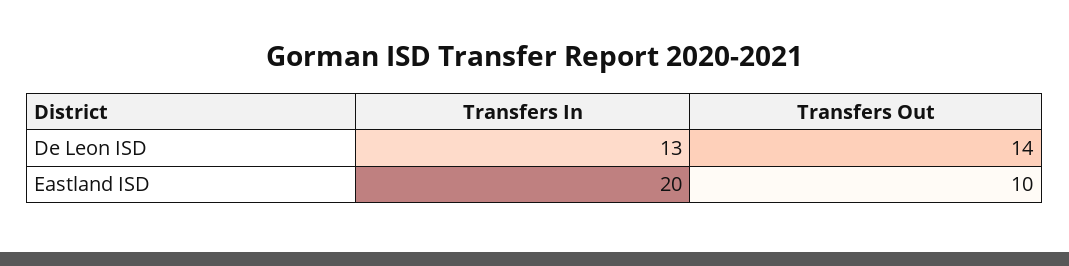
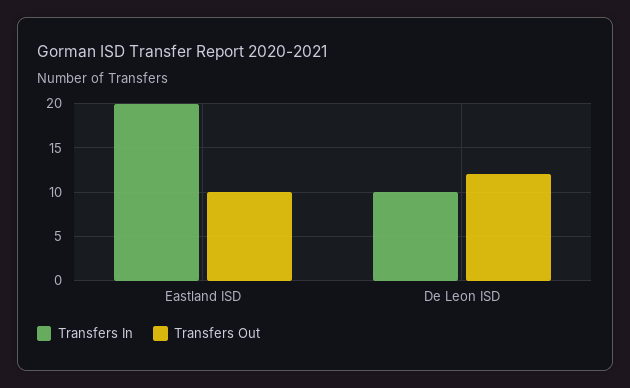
Transfers In, De Leon ISD: 13 -> 10
Transfers Out, De Leon ISD: 14 -> 12

